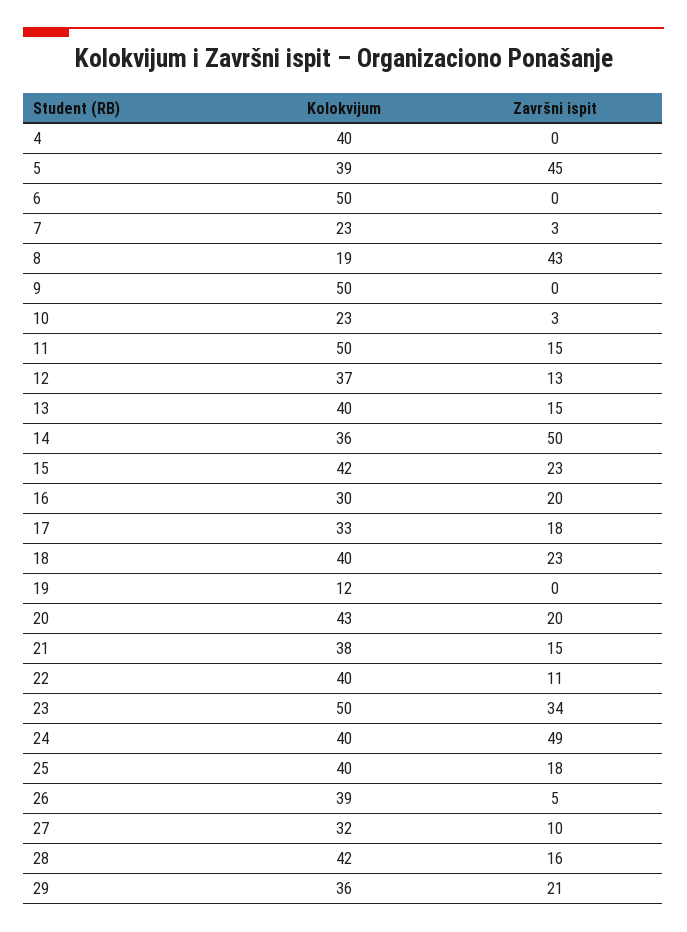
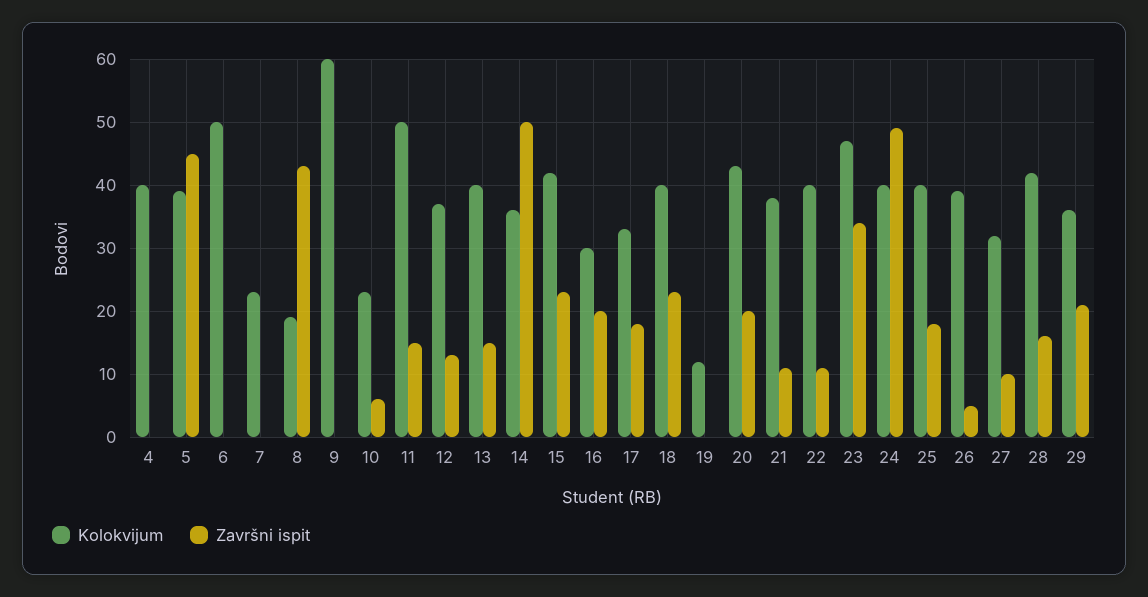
Završni ispit, 7: 3 -> 0
Kolokvijum, 9: 50 -> 60
Završni ispit, 10: 3 -> 6
Završni ispit, 21: 15 -> 11
Kolokvijum, 23: 50 -> 47

